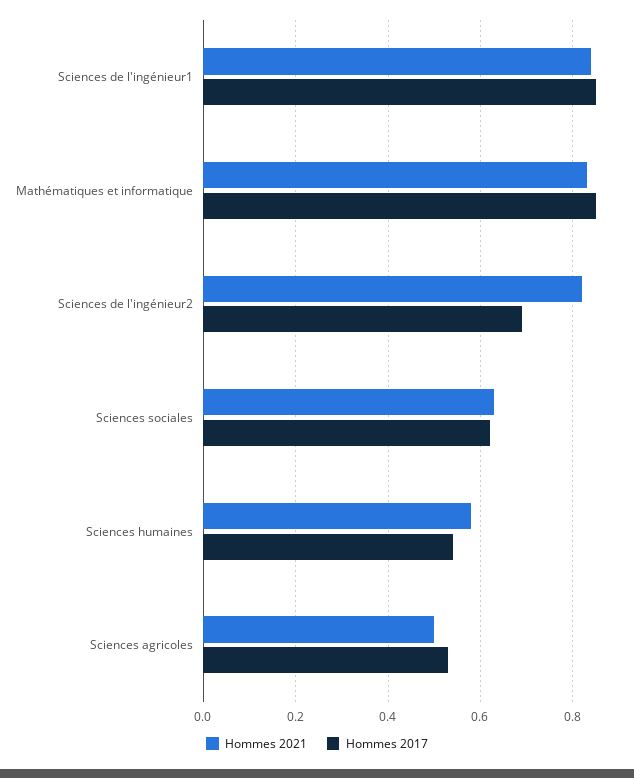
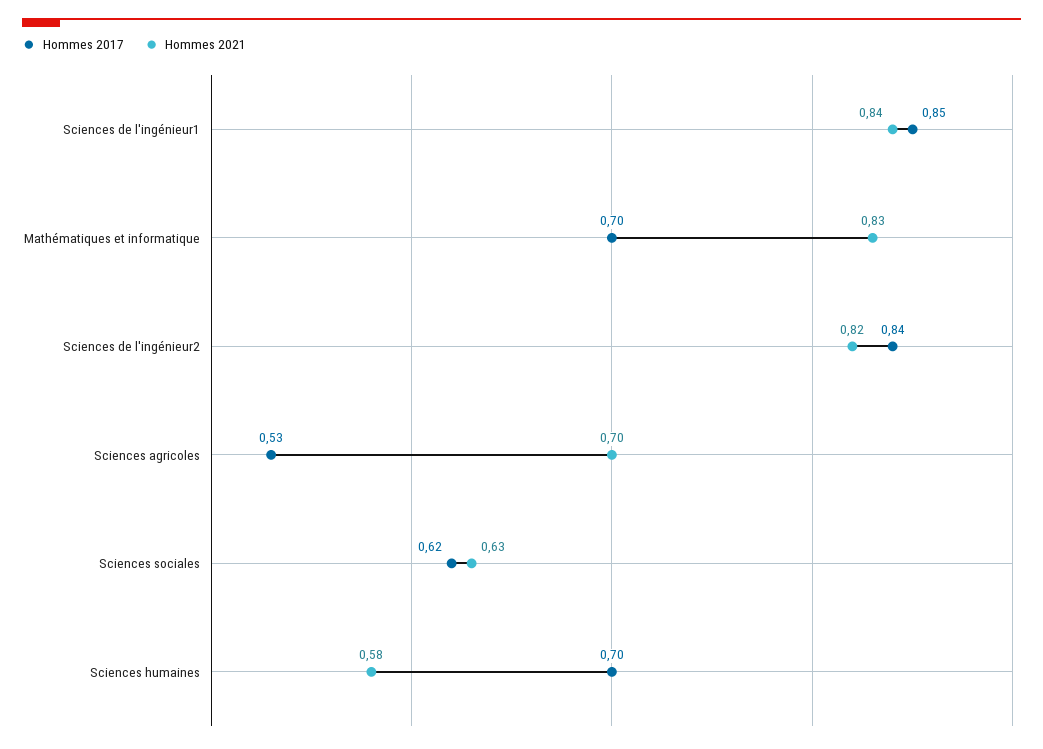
Hommes 2017, Mathématiques et informatique: 0.85 -> 0.7
Hommes 2017, Sciences de l'ingénieur2: 0.7 -> 0.84
Hommes 2017, Sciences humaines: 0.55 -> 0.7
Hommes 2021, Sciences agricoles: 0.5 -> 0.7

